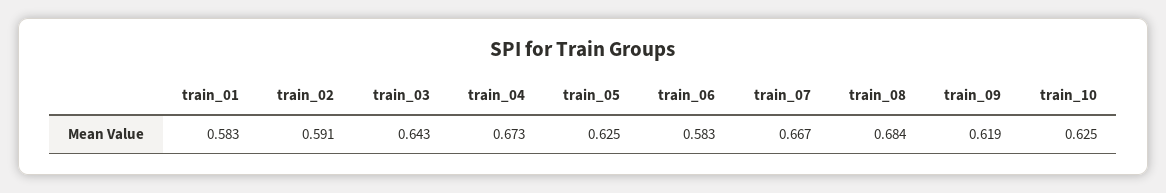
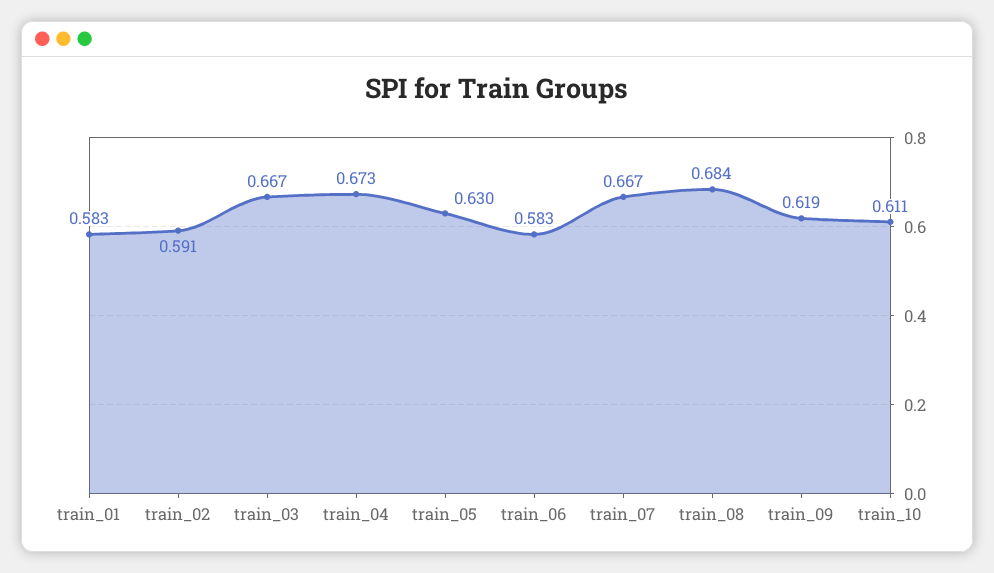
train_03: 0.643 -> 0.667
train_05: 0.625 -> 0.63
train_10: 0.625 -> 0.611

